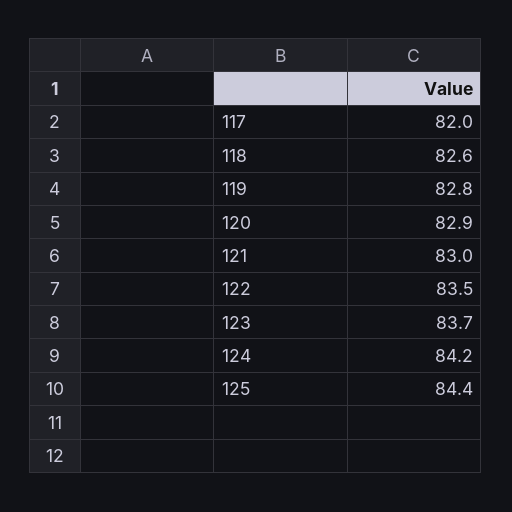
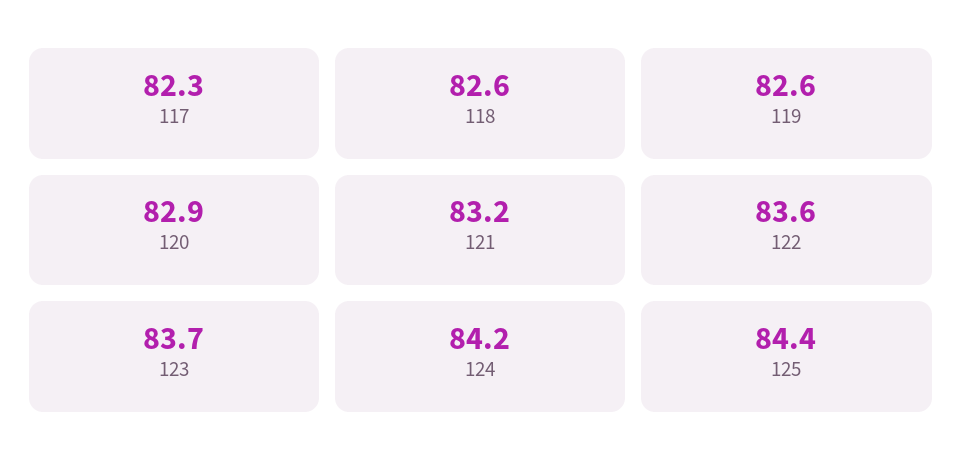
117: 82 -> 82.3
119: 82.8 -> 82.6
121: 83 -> 83.2
122: 83.5 -> 83.6

